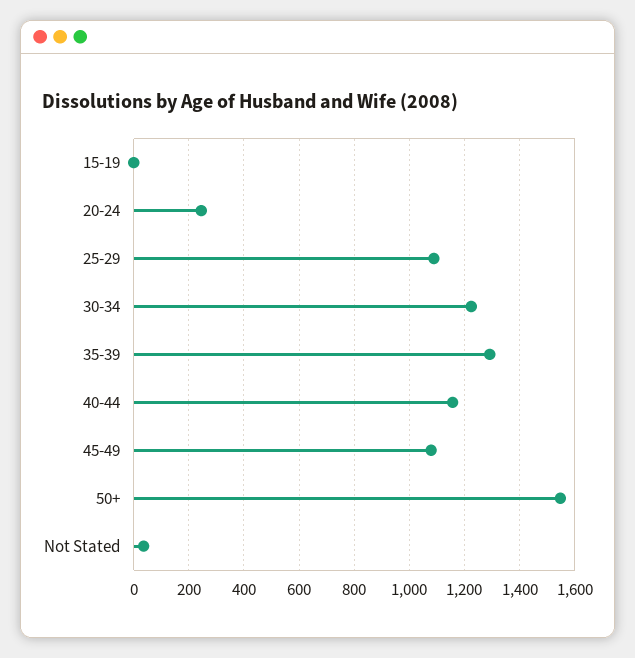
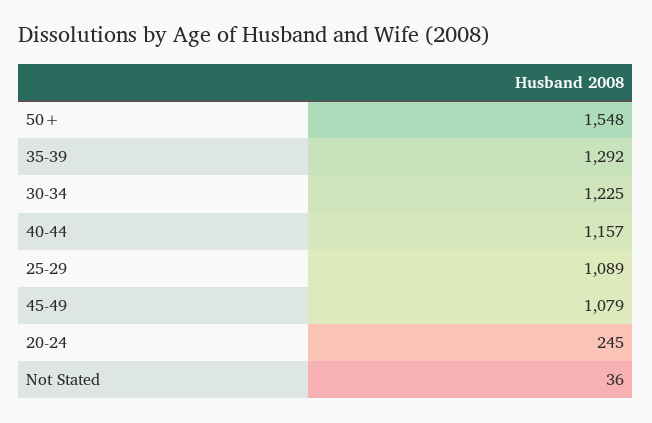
15-19: 0 -> none

